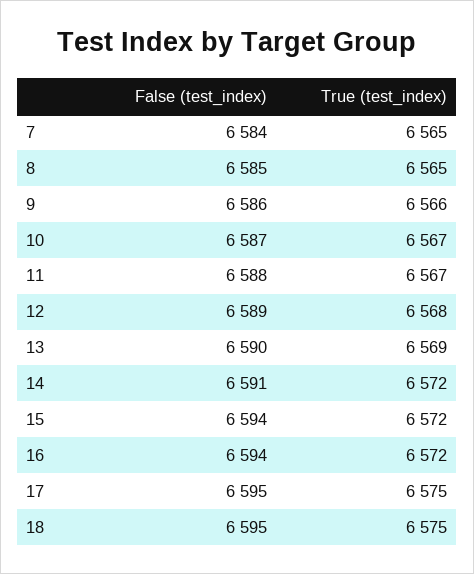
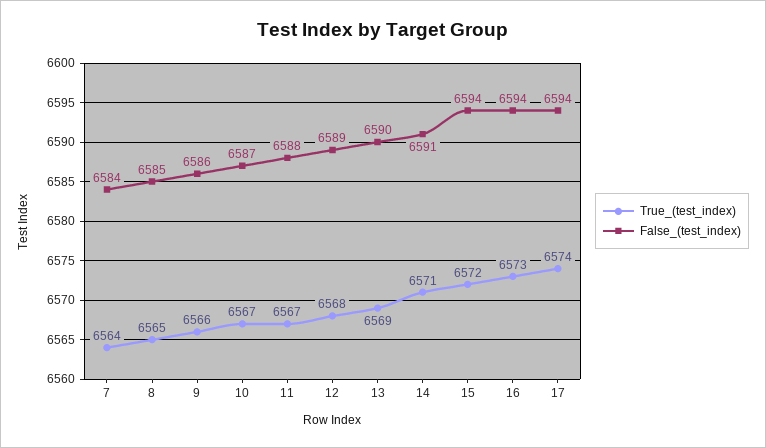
True (test_index), 7: 6565 -> 6564
True (test_index), 14: 6572 -> 6571
True (test_index), 16: 6572 -> 6573
False (test_index), 17: 6595 -> 6594
True (test_index), 17: 6575 -> 6574
False (test_index), 18: 6595 -> none
True (test_index), 18: 6575 -> none

